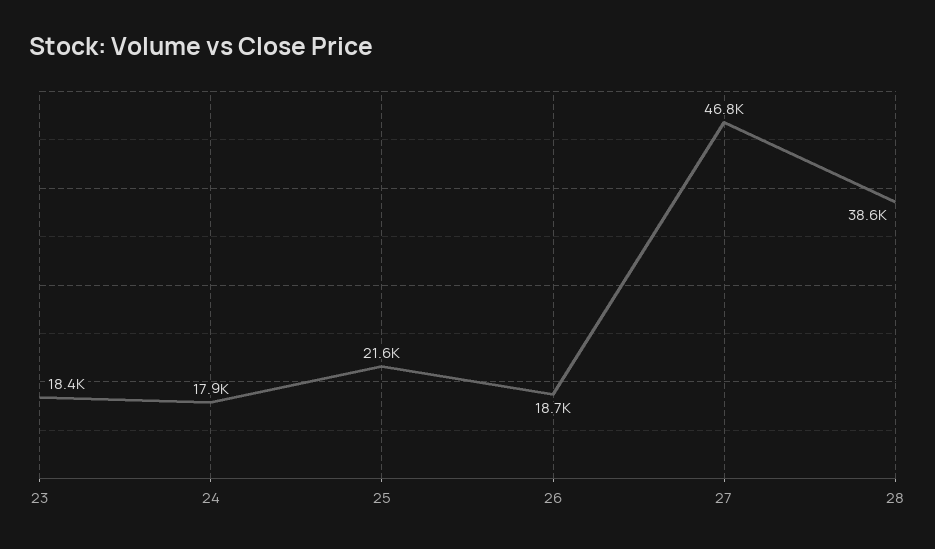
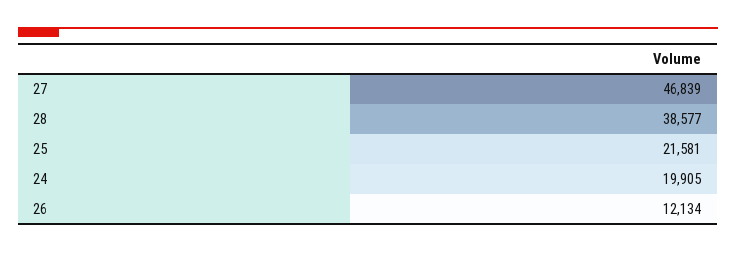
23: 18400 -> none
24: 17900 -> 19905
26: 18700 -> 12134

